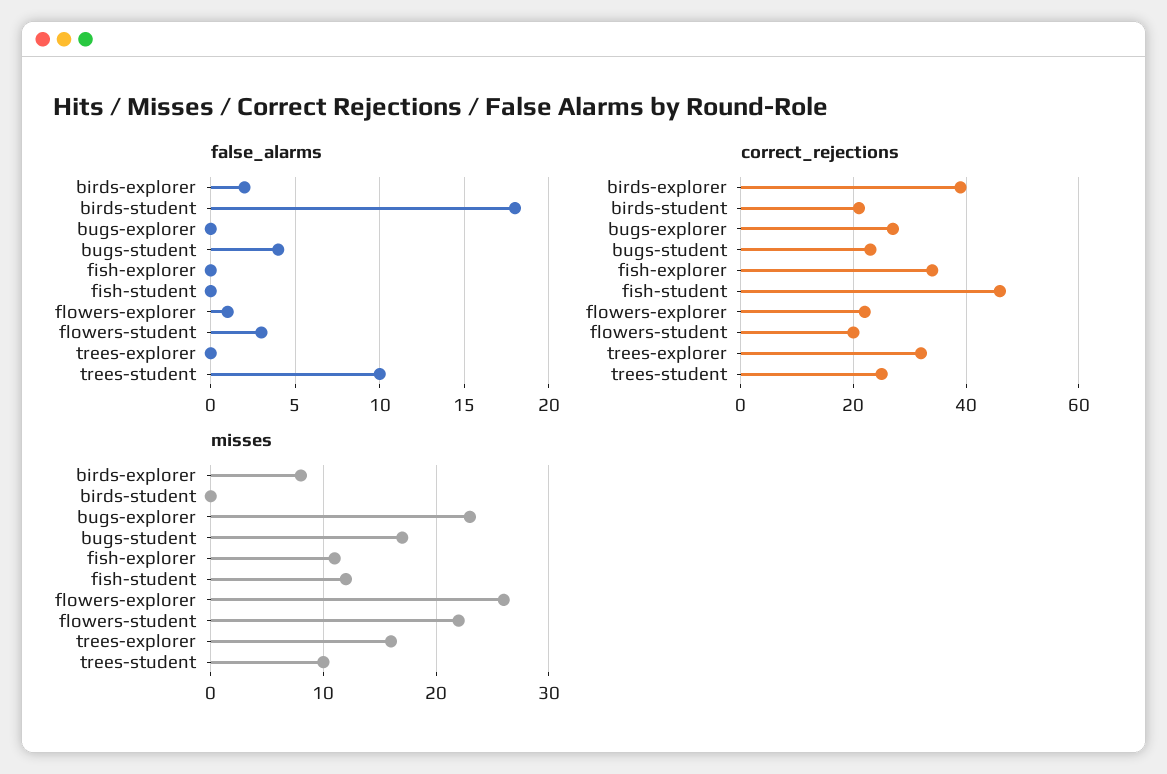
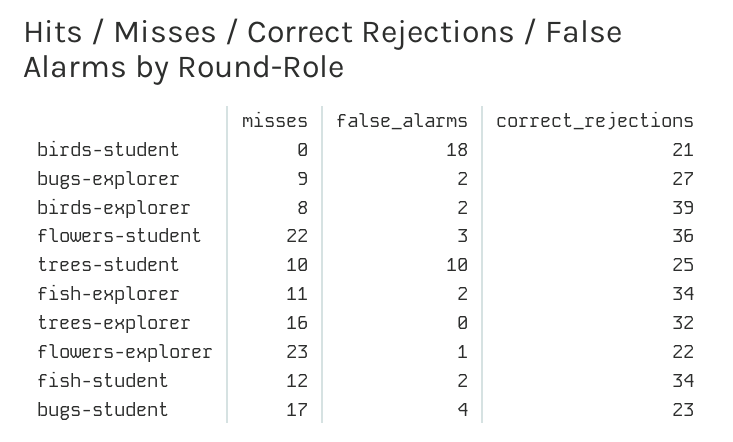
false_alarms, bugs-explorer: 0 -> 2
false_alarms, fish-explorer: 0 -> 2
false_alarms, fish-student: 0 -> 2
correct_rejections, fish-student: 45 -> 34
correct_rejections, flowers-student: 20 -> 36
misses, bugs-explorer: 23 -> 9
misses, flowers-explorer: 26 -> 23

